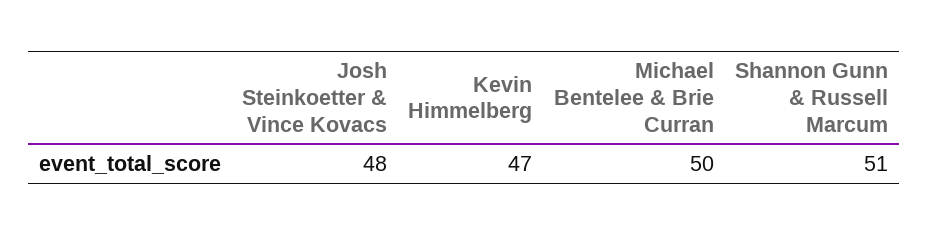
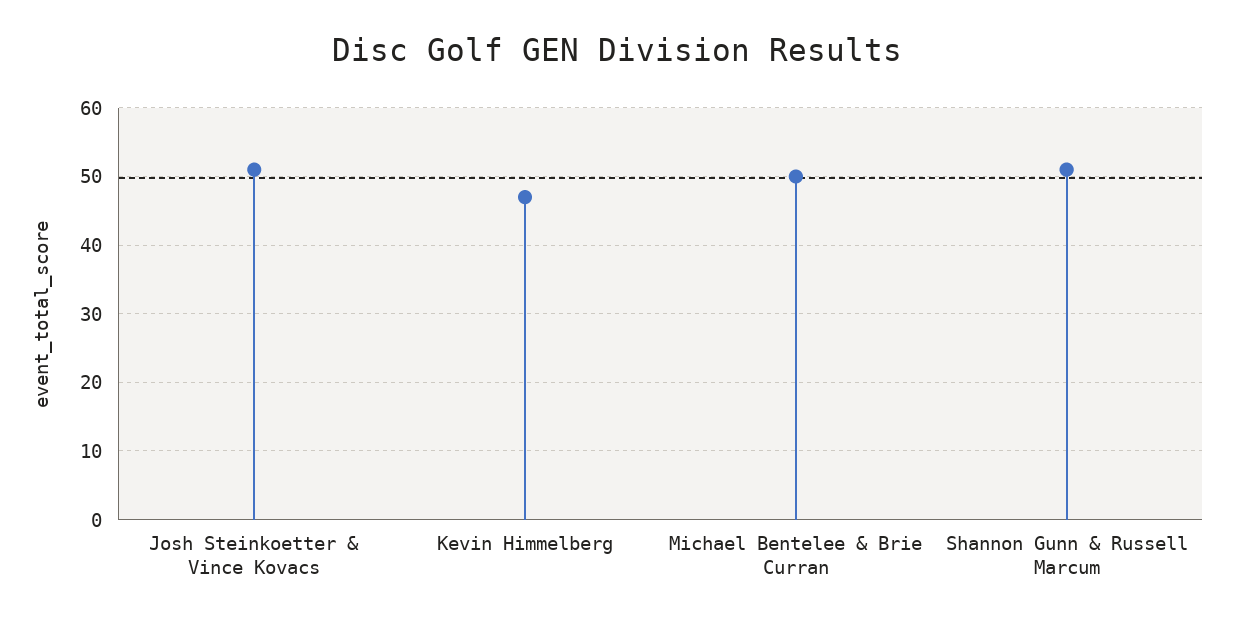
Josh Steinkoetter & Vince Kovacs: 48 -> 51

